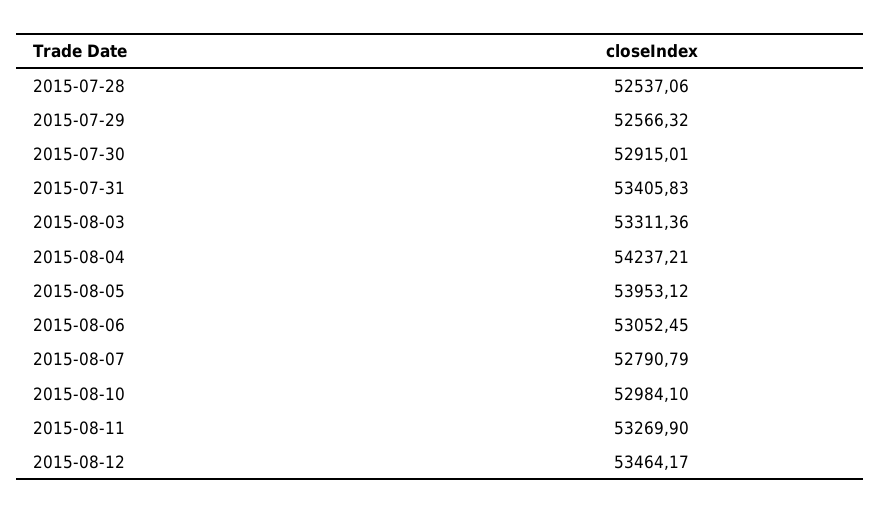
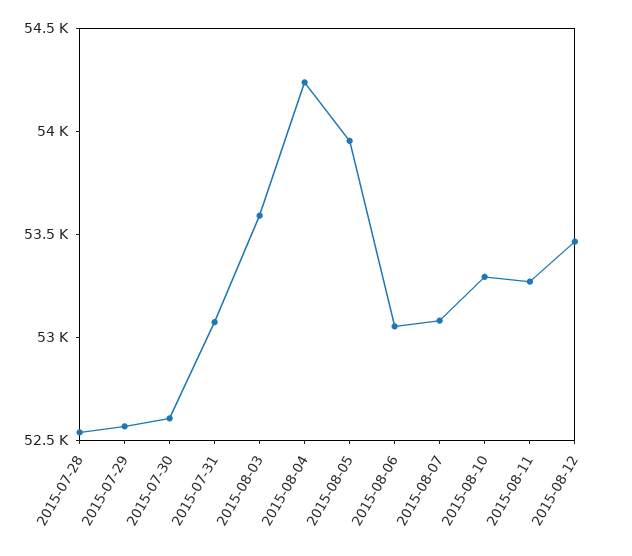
2015-07-30: 52915.01 -> 52600
2015-07-31: 53405.83 -> 53100
2015-08-03: 53311.36 -> 53600
2015-08-07: 52790.79 -> 53100
2015-08-10: 52984.1 -> 53300

